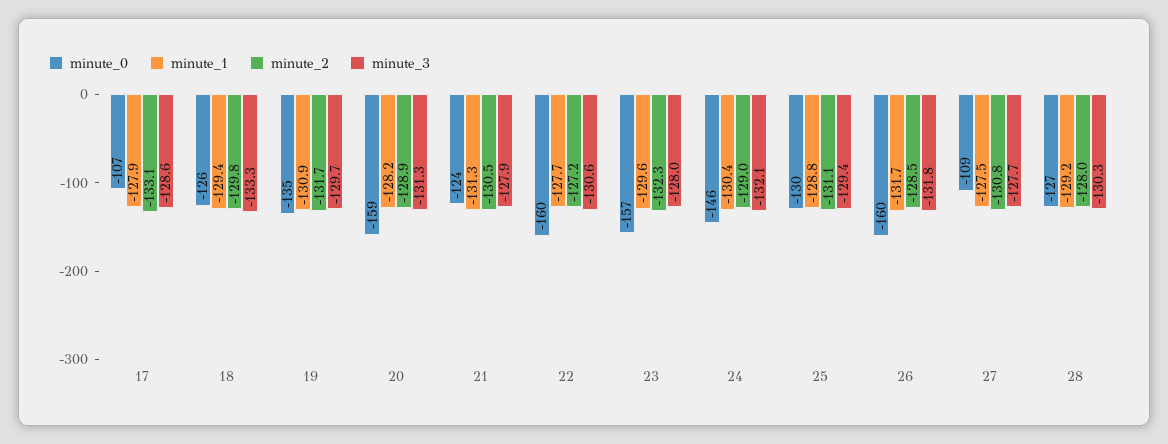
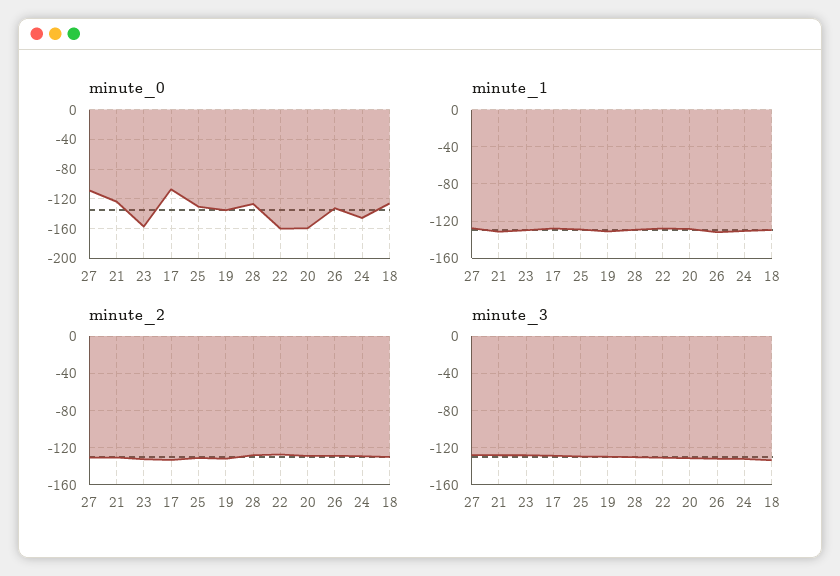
minute_0, 26: -160 -> -130

